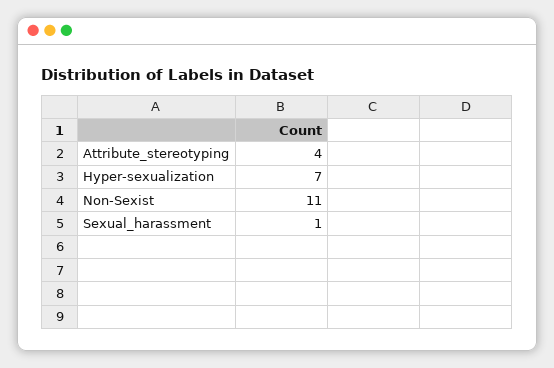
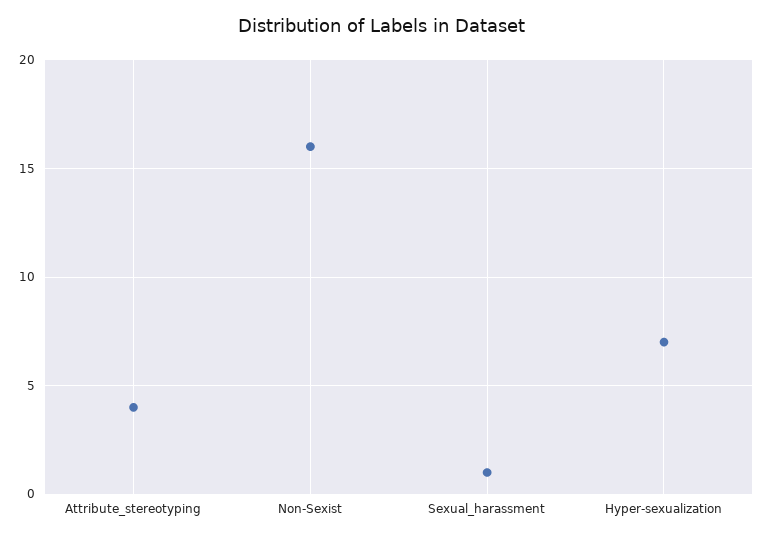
Non-Sexist: 11 -> 16

